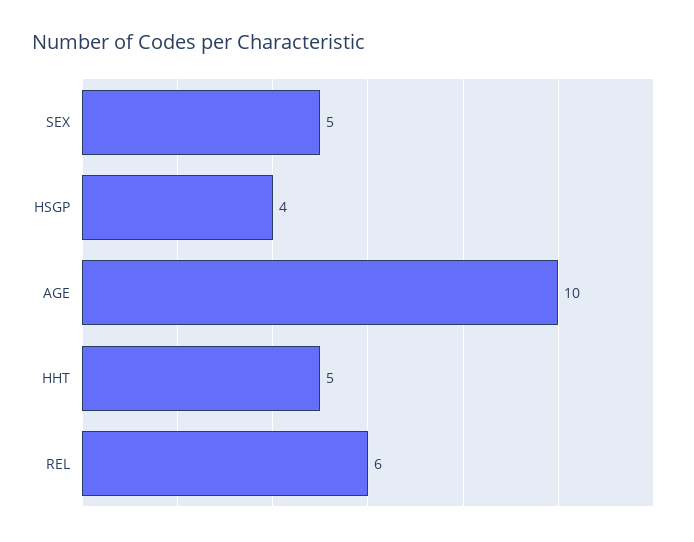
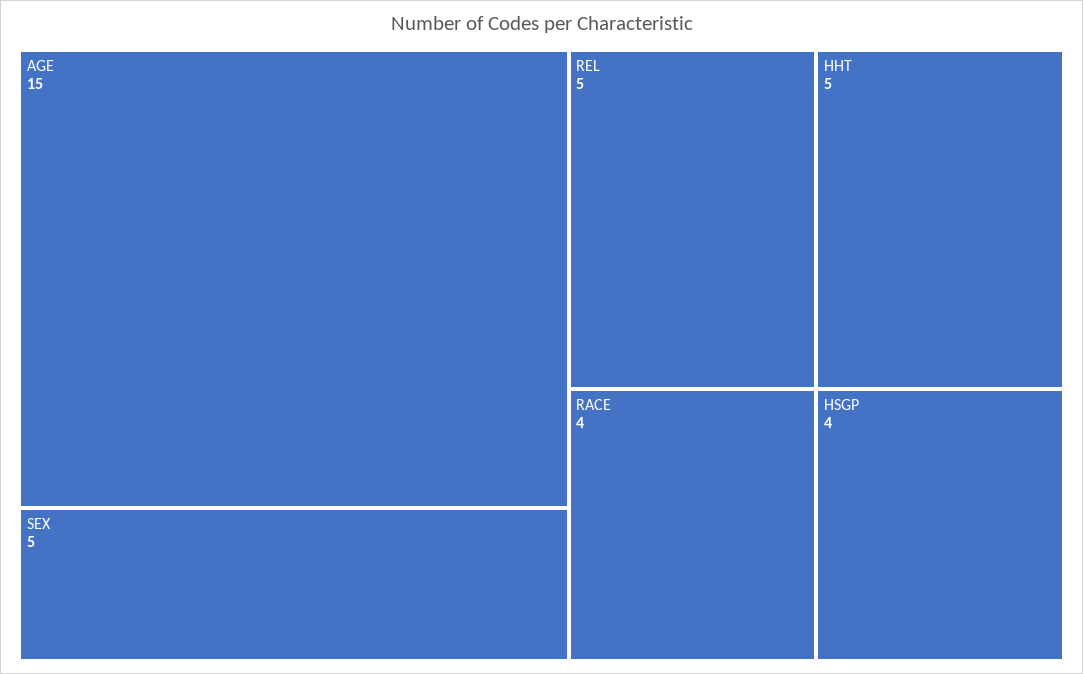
AGE: 10 -> 15
REL: 6 -> 5
RACE: none -> 4

